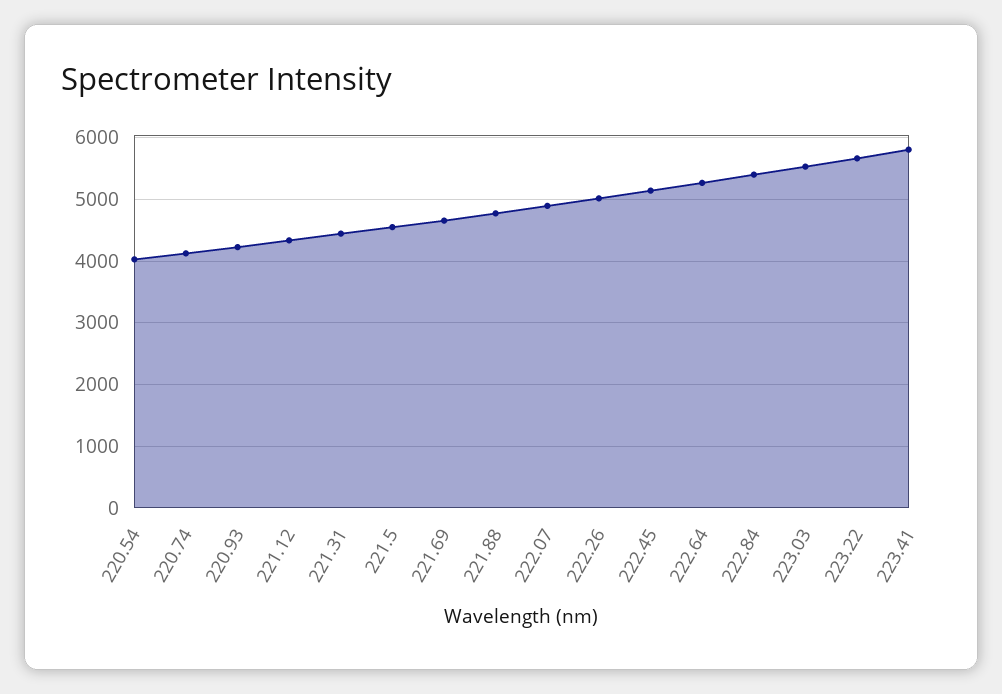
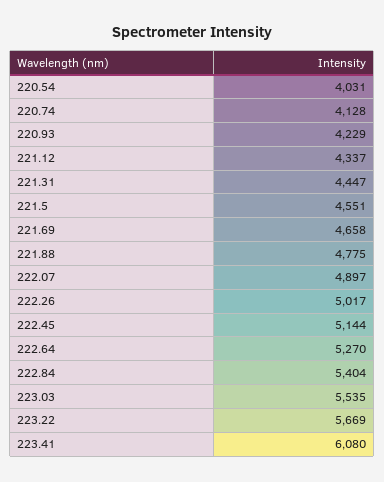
223.41: 5800 -> 6080

